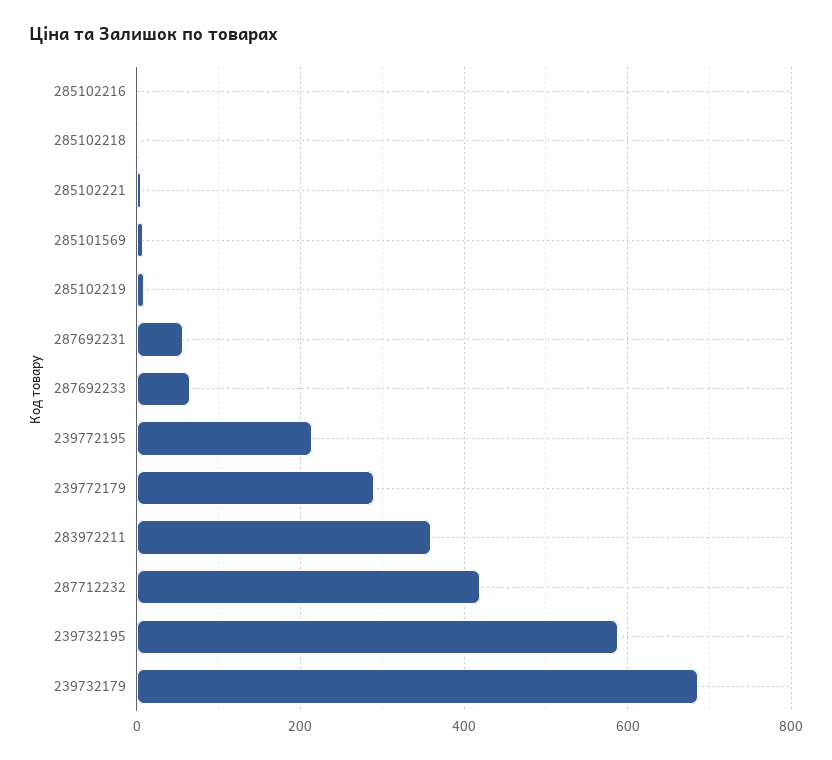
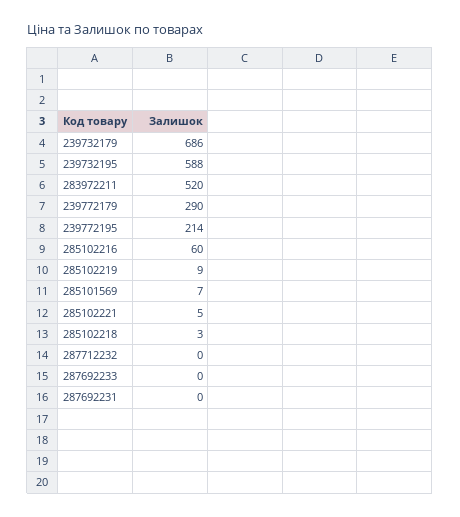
285102216: 0 -> 60
287692231: 60 -> 0
287692233: 60 -> 0
283972211: 360 -> 520
287712232: 420 -> 0

